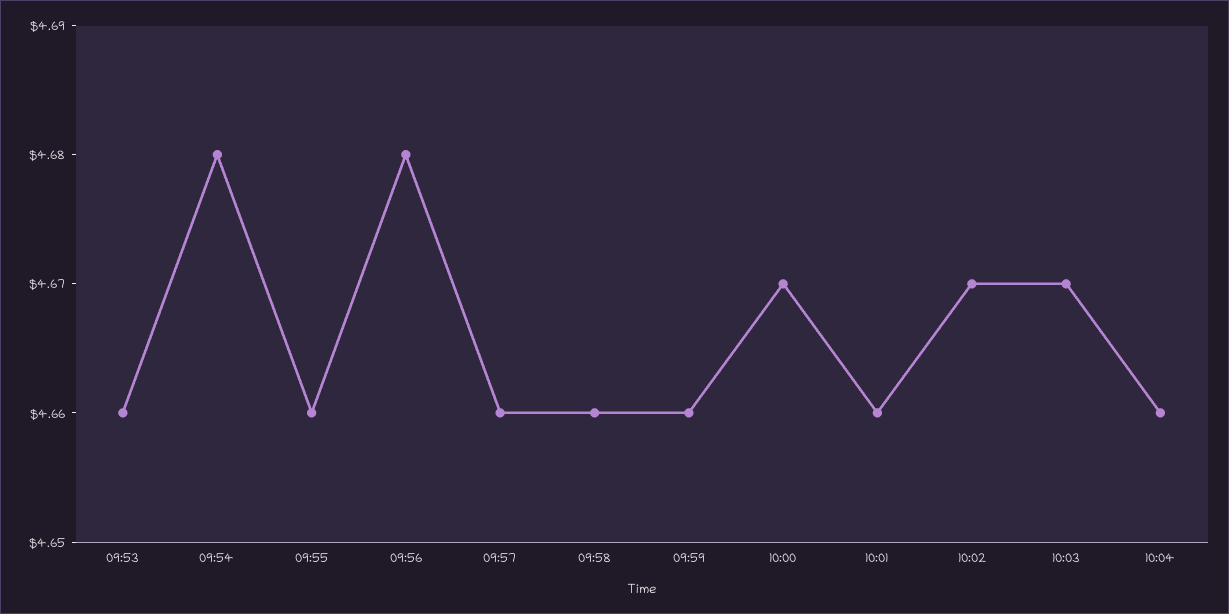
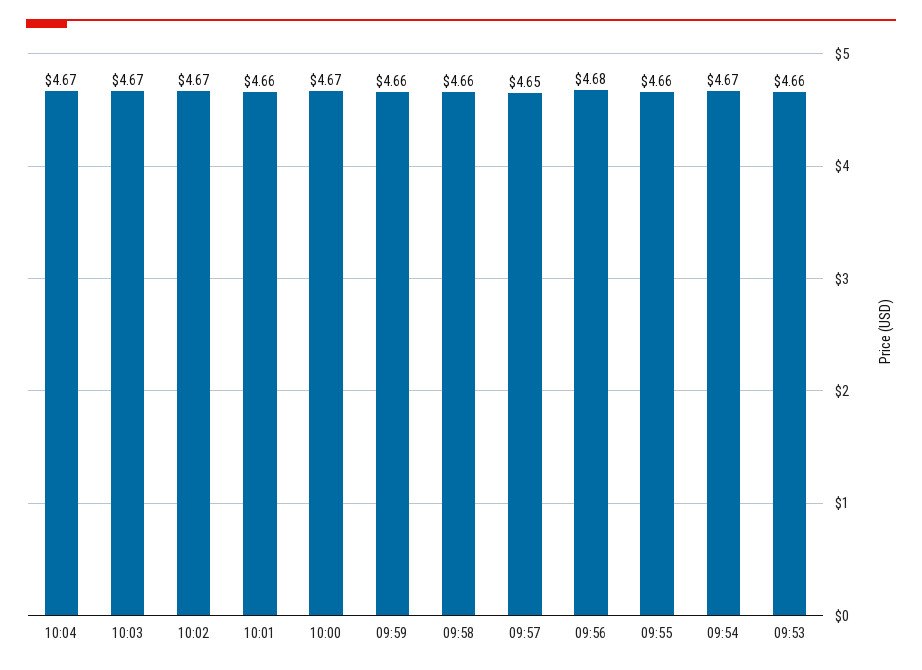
09:54: 4.68 -> 4.67
09:57: 4.66 -> 4.65
10:04: 4.66 -> 4.67

